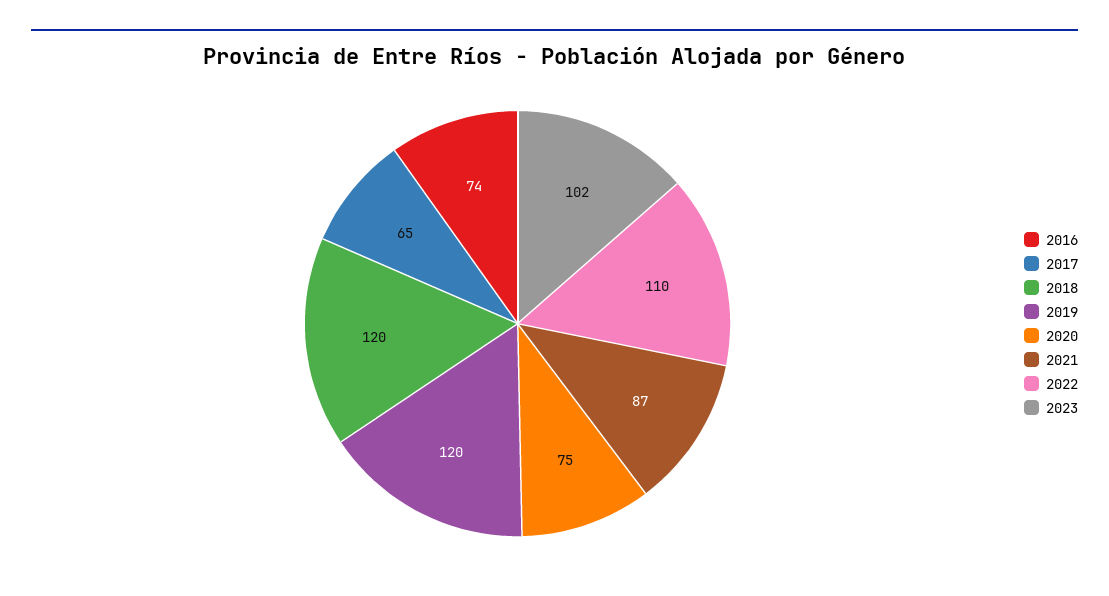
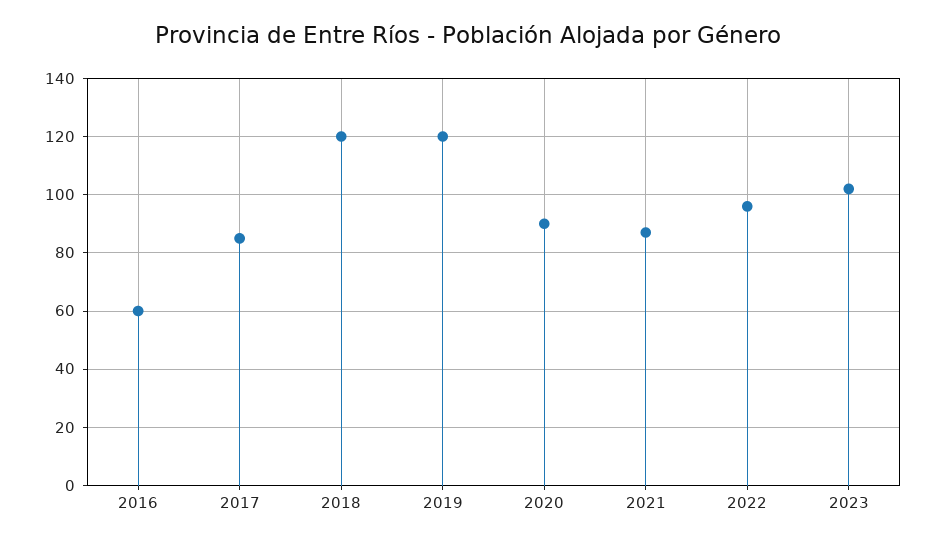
2016: 74 -> 60
2017: 65 -> 85
2020: 75 -> 90
2022: 110 -> 95

